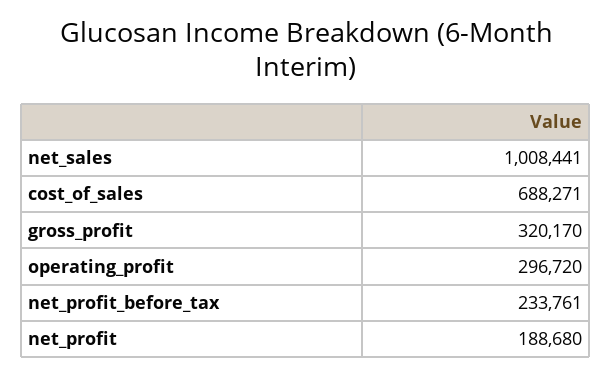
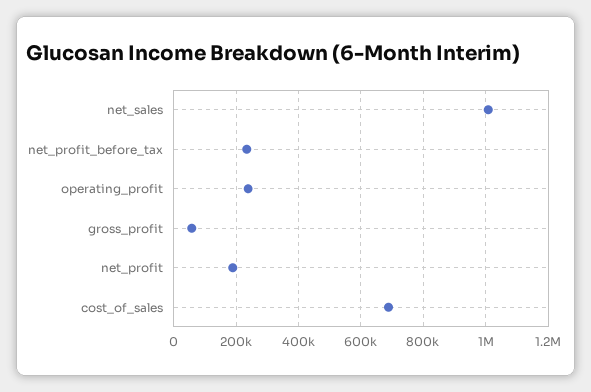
gross_profit: 320170 -> 60000
operating_profit: 296720 -> 240000

